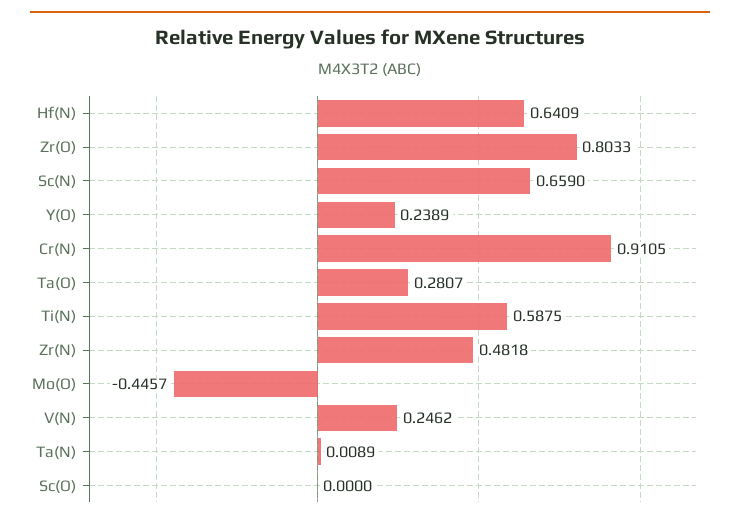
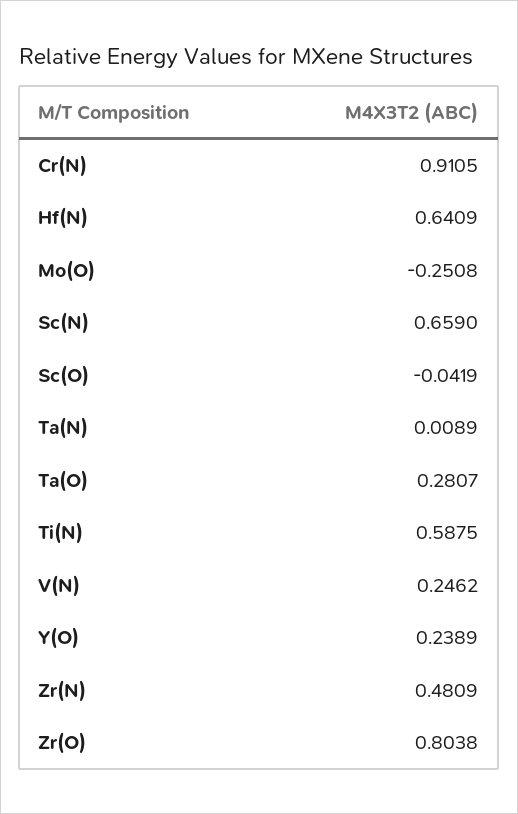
Zr(O): 0.8033 -> 0.8038
Zr(N): 0.4818 -> 0.4809
Mo(O): -0.4457 -> -0.2508
Sc(O): 0 -> -0.0419

